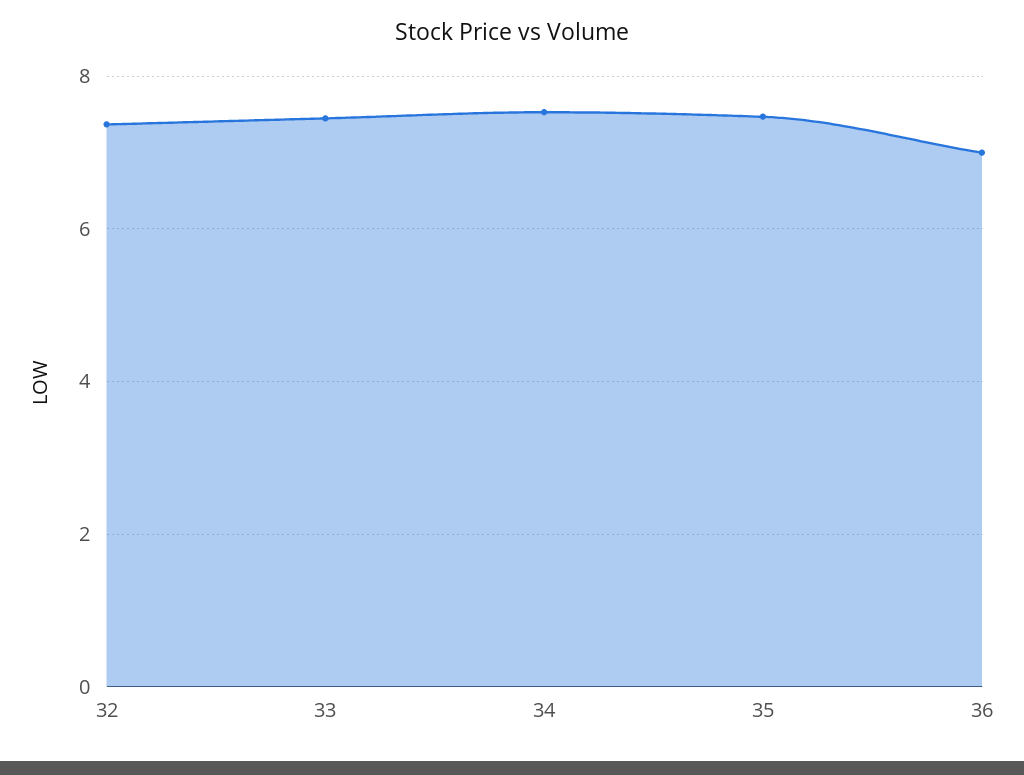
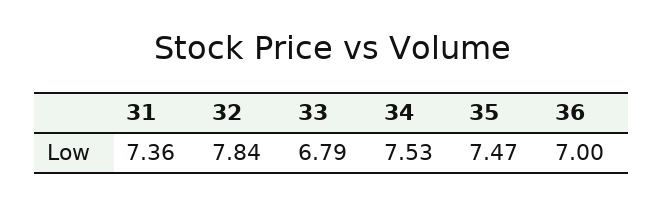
32: 7.4 -> 7.84
33: 7.4 -> 6.79
31: none -> 7.36

